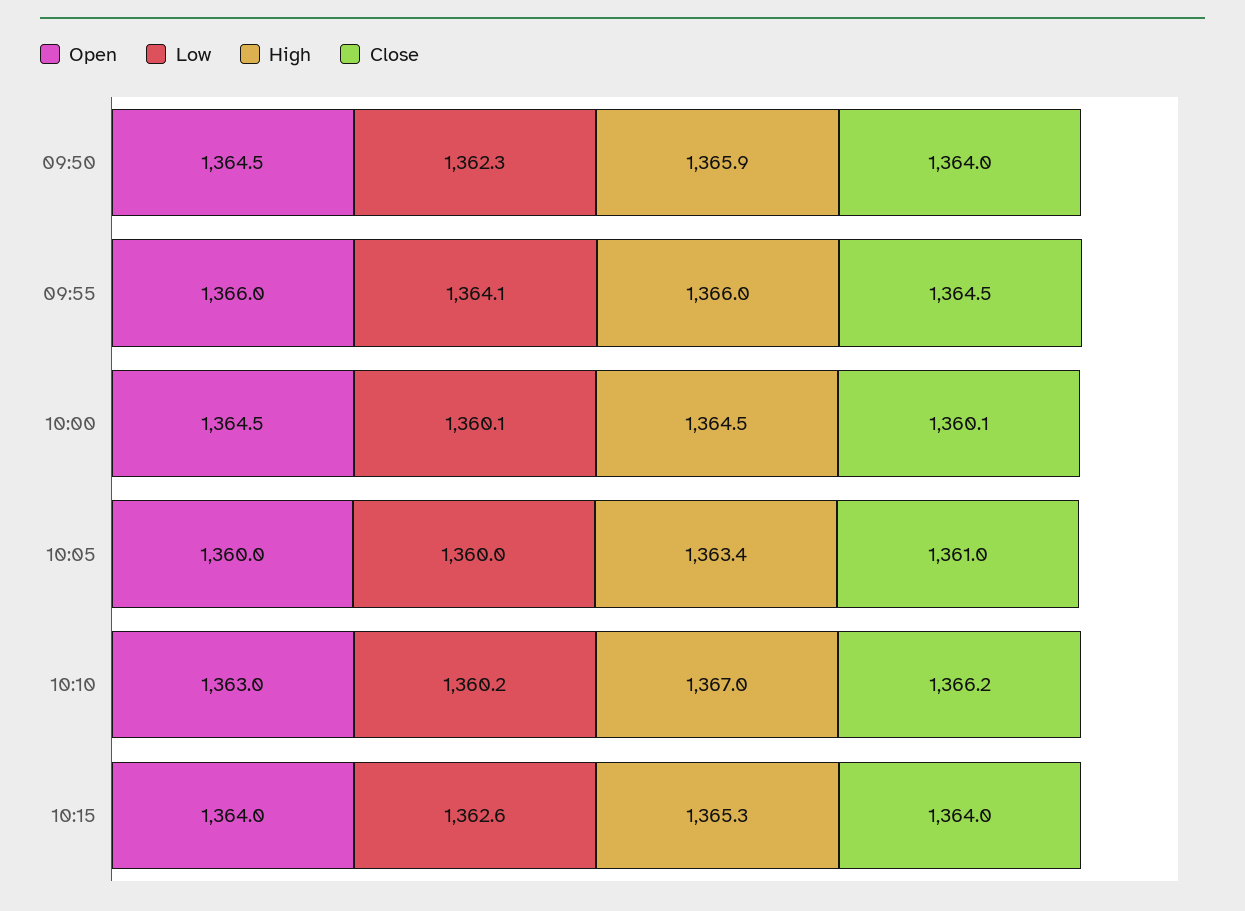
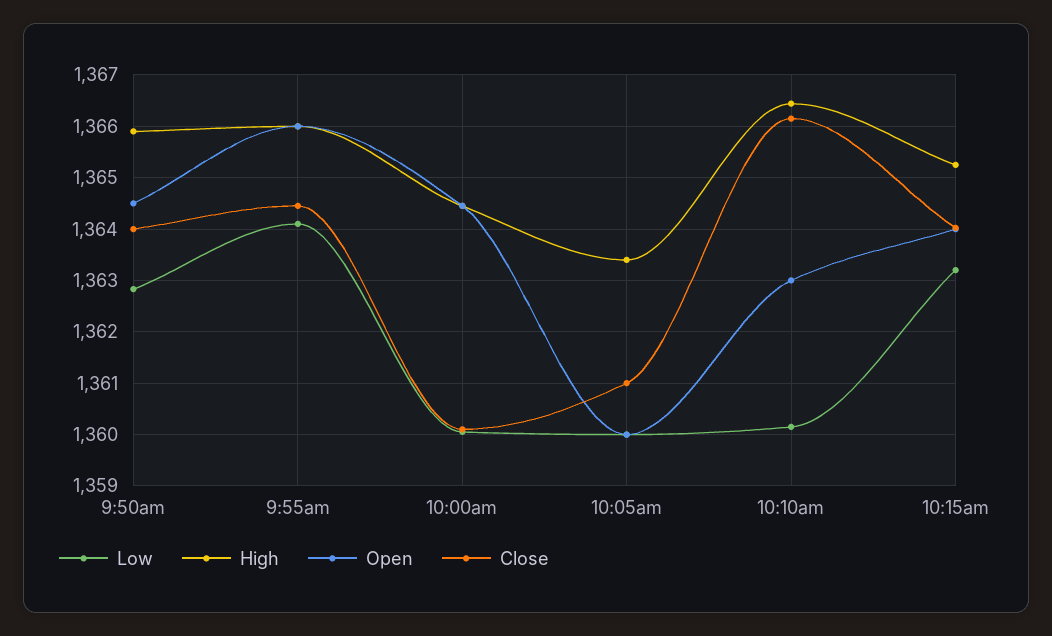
Low, 09:50: 1362.3 -> 1362.8
High, 10:10: 1367 -> 1366.4
Low, 10:15: 1362.6 -> 1363.2

